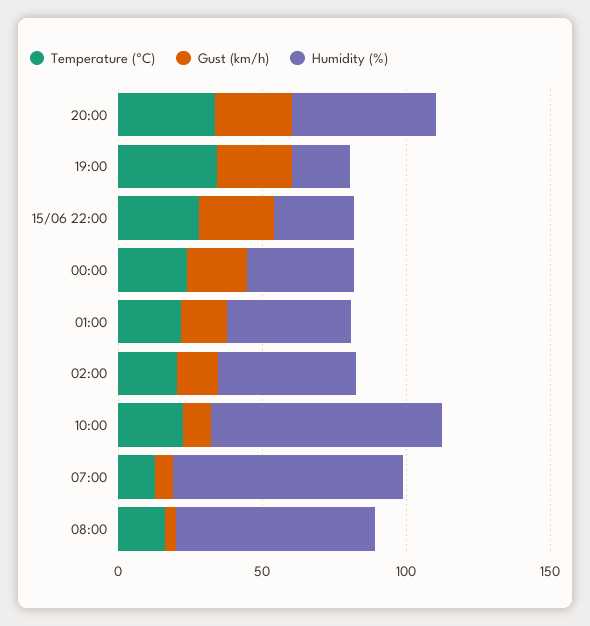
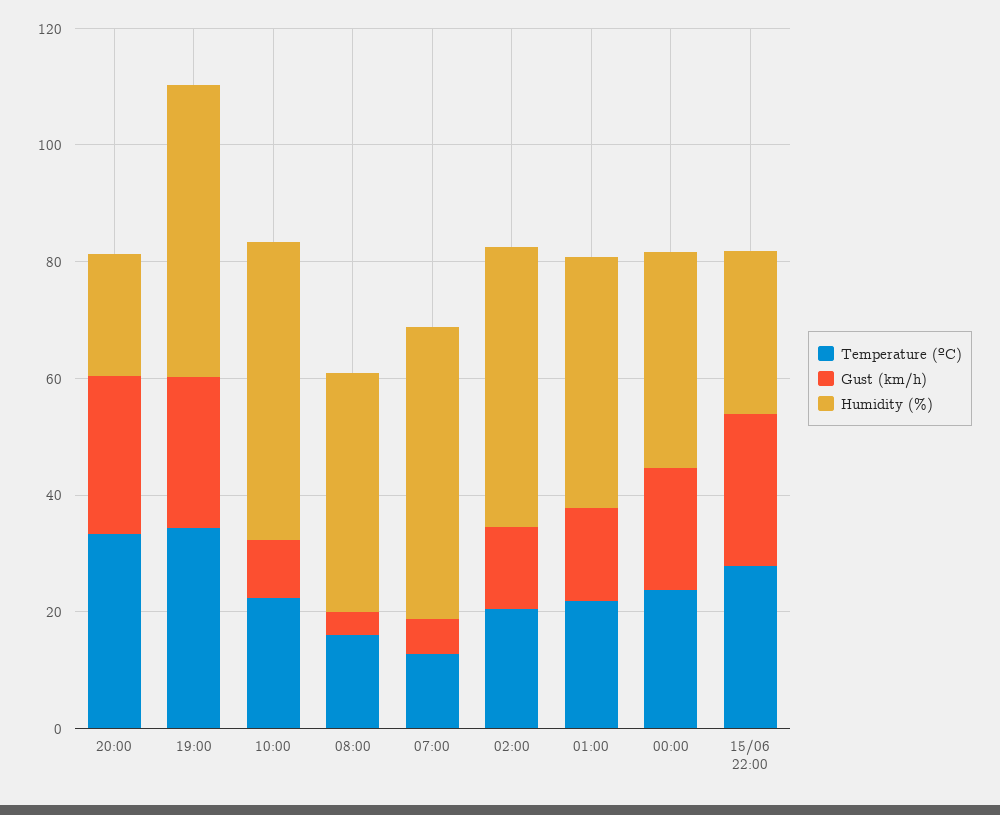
Humidity (%), 20:00: 50 -> 20
Humidity (%), 19:00: 20 -> 50
Humidity (%), 10:00: 80 -> 50
Humidity (%), 07:00: 80 -> 50
Humidity (%), 08:00: 70 -> 40

